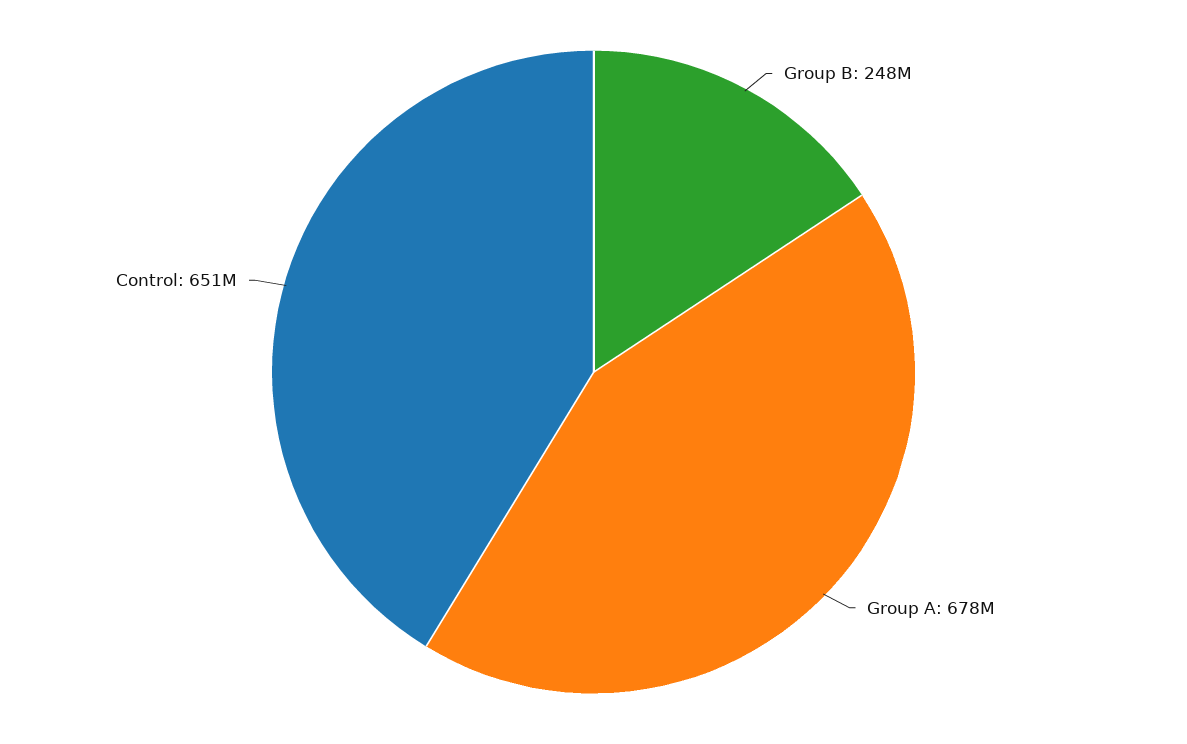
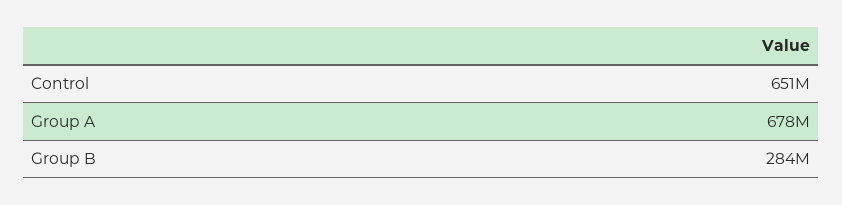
Group B: 248000000 -> 284000000

